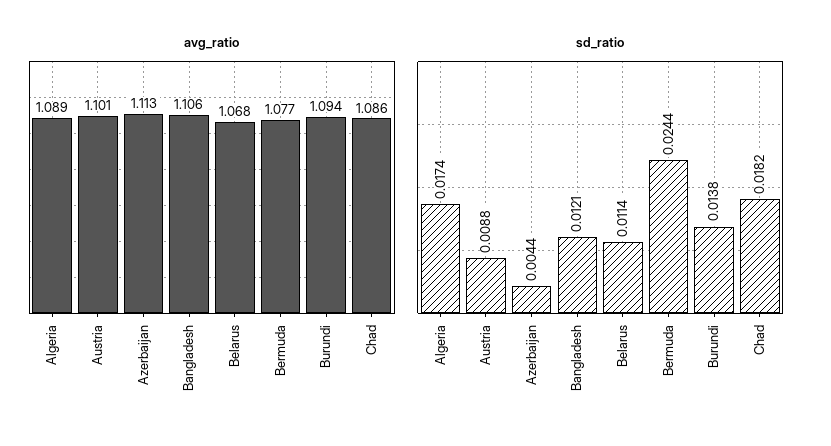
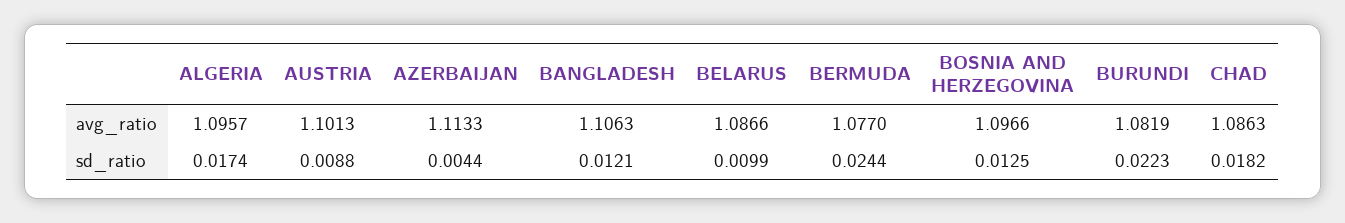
avg_ratio, Algeria: 1.089 -> 1.0957
avg_ratio, Belarus: 1.068 -> 1.0866
avg_ratio, Burundi: 1.094 -> 1.0819
sd_ratio, Belarus: 0.0114 -> 0.0099
sd_ratio, Burundi: 0.0138 -> 0.0223
avg_ratio, BOSNIA AND HERZEGOVINA: none -> 1.0966
sd_ratio, BOSNIA AND HERZEGOVINA: none -> 0.0125

